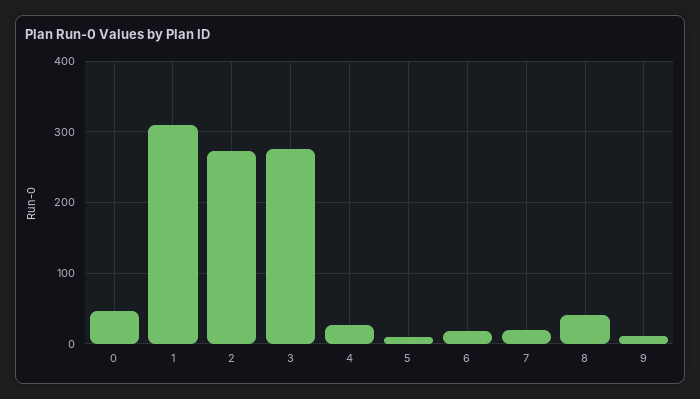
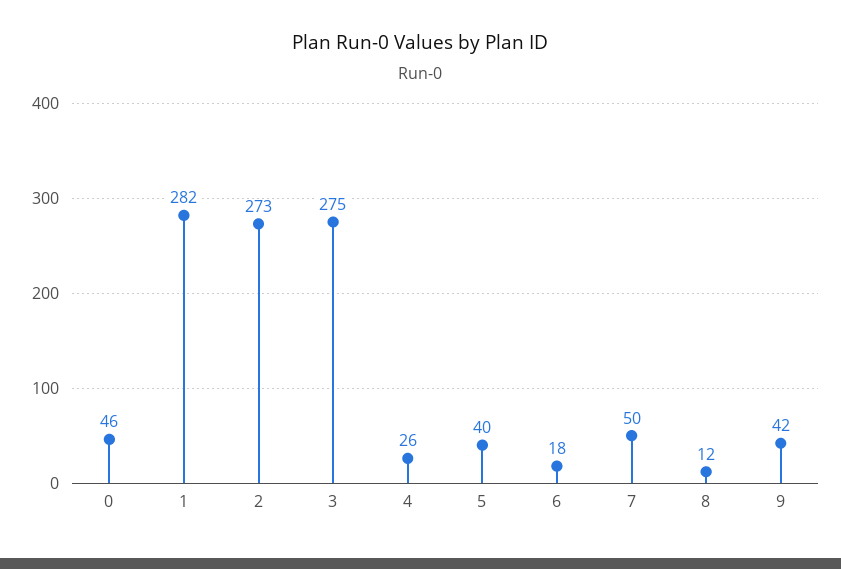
1: 310 -> 282
5: 10 -> 40
7: 20 -> 50
8: 40 -> 12
9: 10 -> 42

